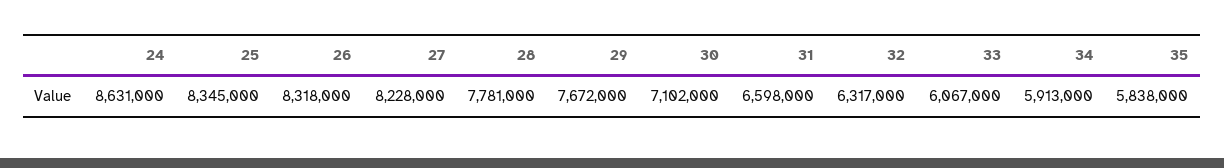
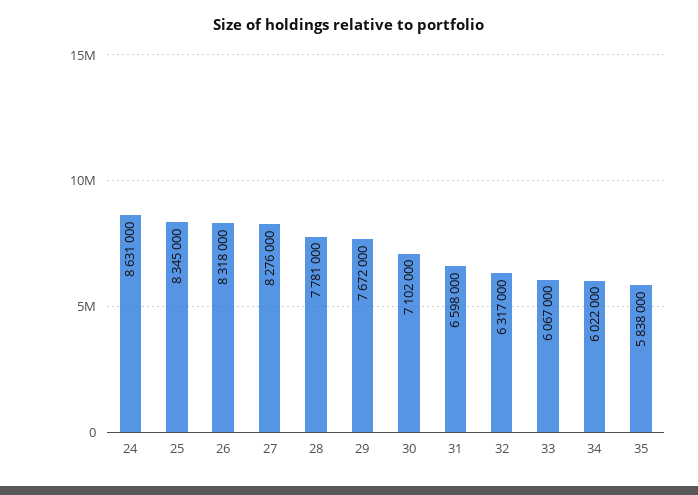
27: 8228000 -> 8276000
34: 5913000 -> 6022000

